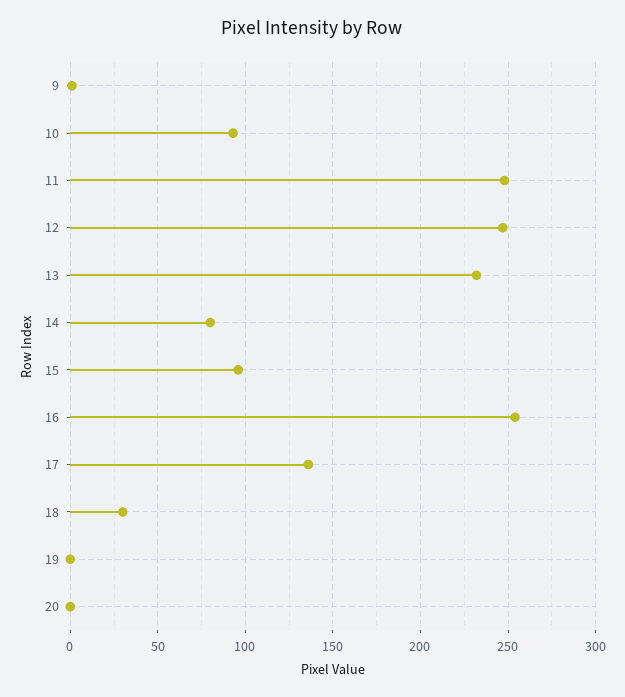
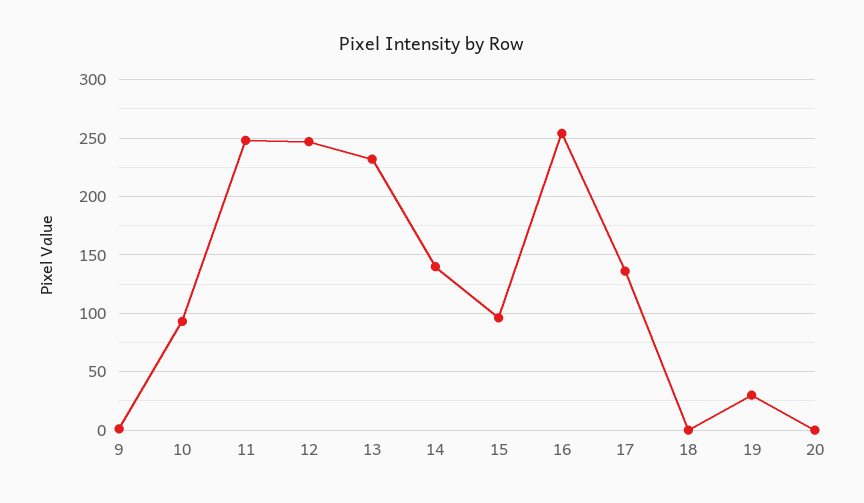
14: 80 -> 140
18: 30 -> 0
19: 0 -> 30

